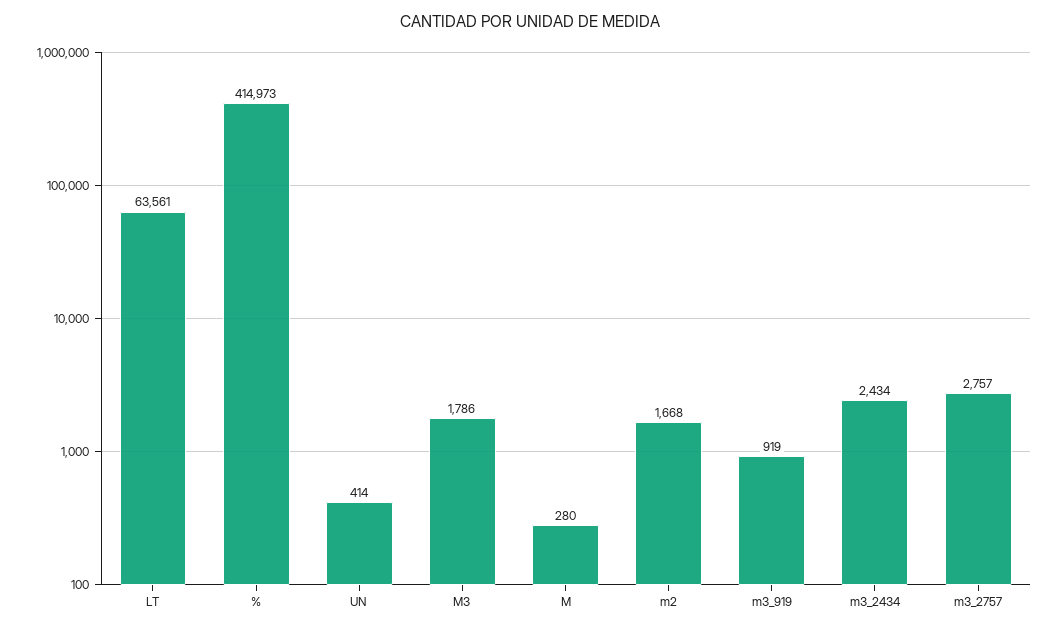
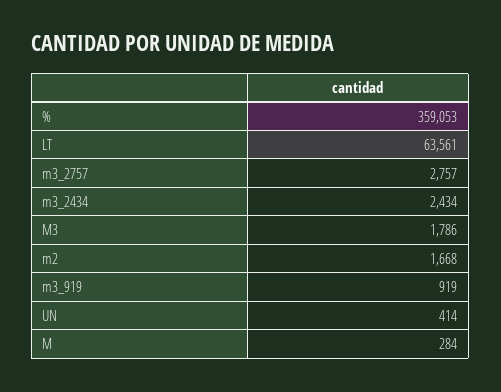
%: 414973 -> 359053
M: 280 -> 284

